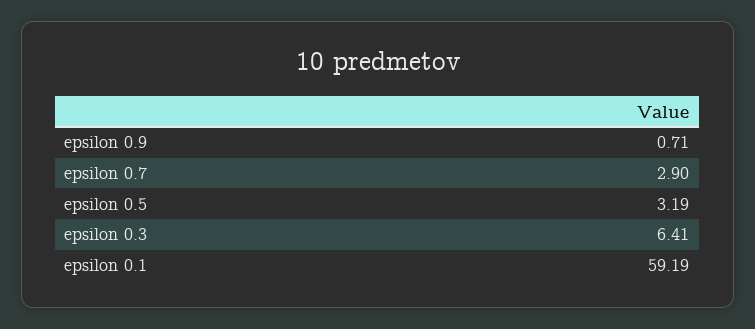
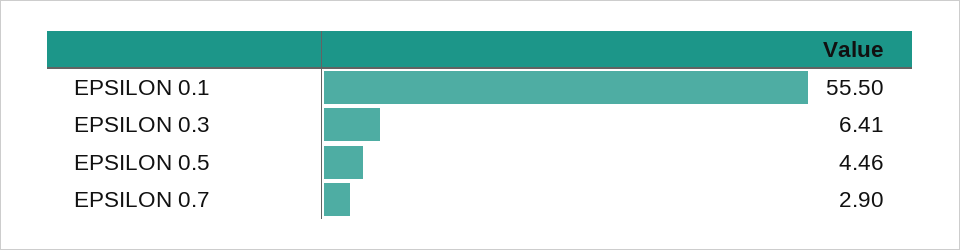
epsilon 0.9: 0.71 -> none
epsilon 0.5: 3.19 -> 4.46
epsilon 0.1: 59.19 -> 55.5

